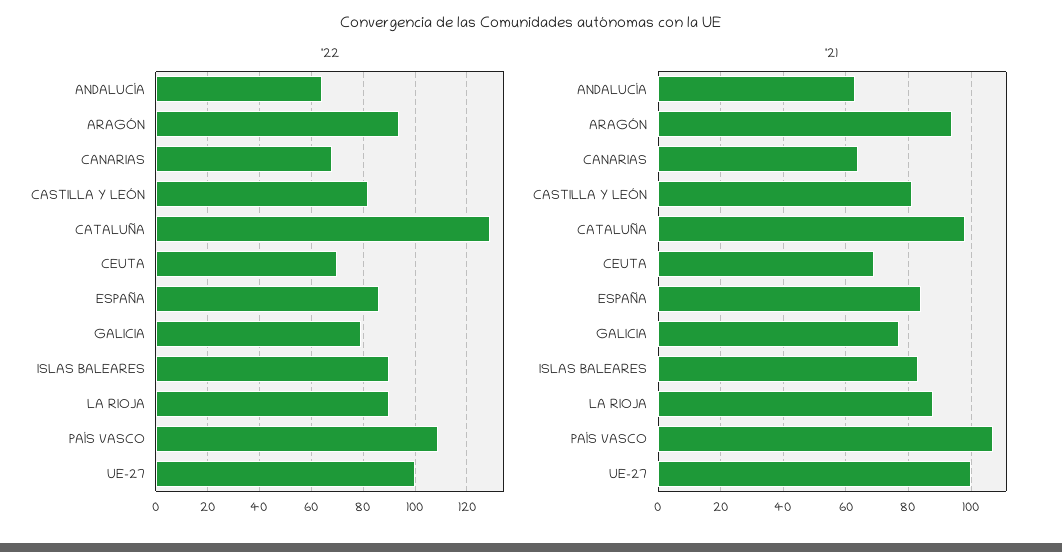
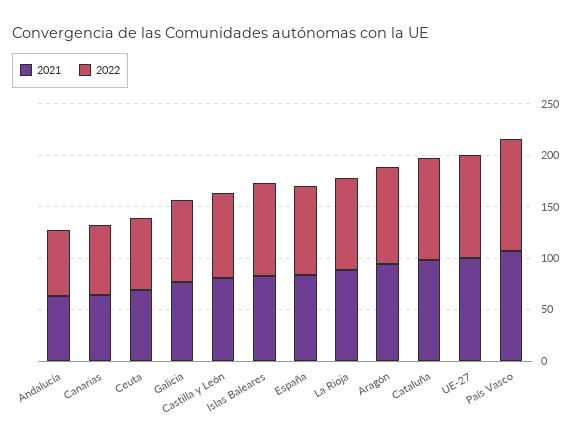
'22, CATALUÑA: 130 -> 100

